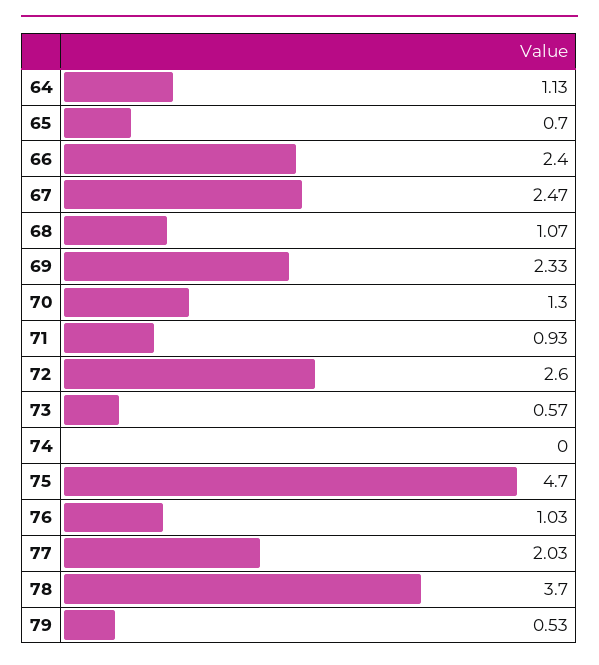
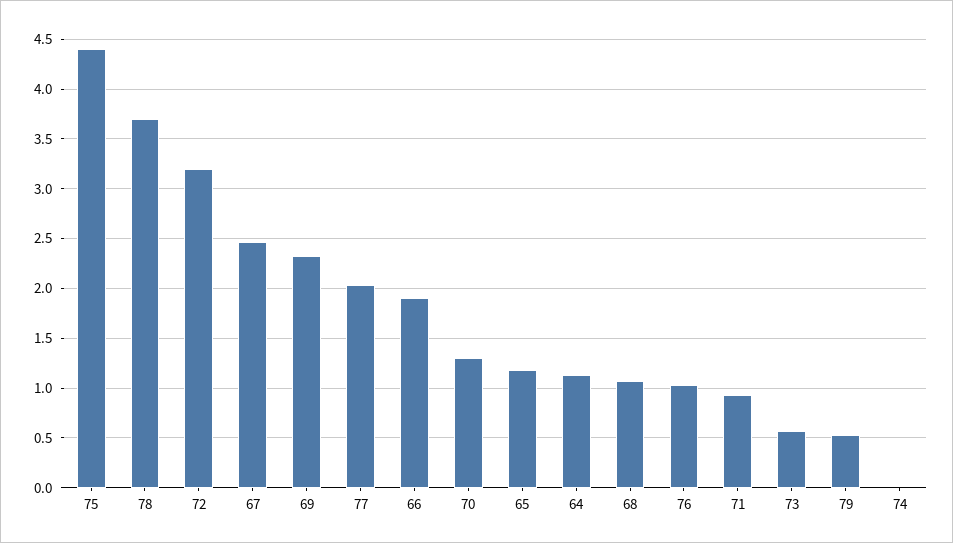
65: 0.7 -> 1.2
66: 2.4 -> 1.9
72: 2.6 -> 3.2
75: 4.7 -> 4.4

